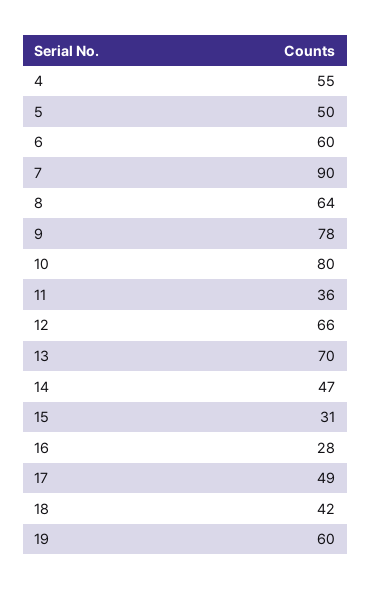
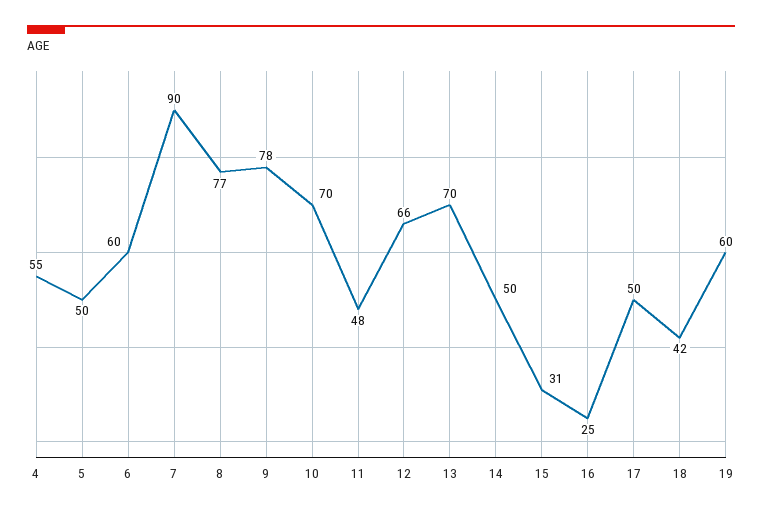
8: 64 -> 77
10: 80 -> 70
11: 36 -> 48
14: 47 -> 50
16: 28 -> 25
17: 49 -> 50

